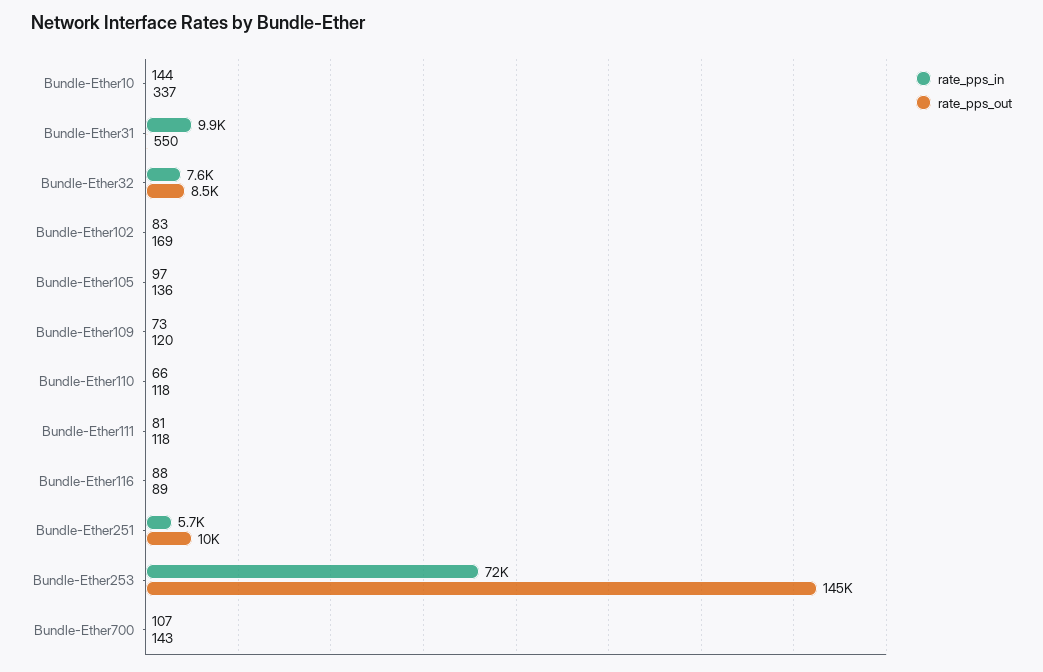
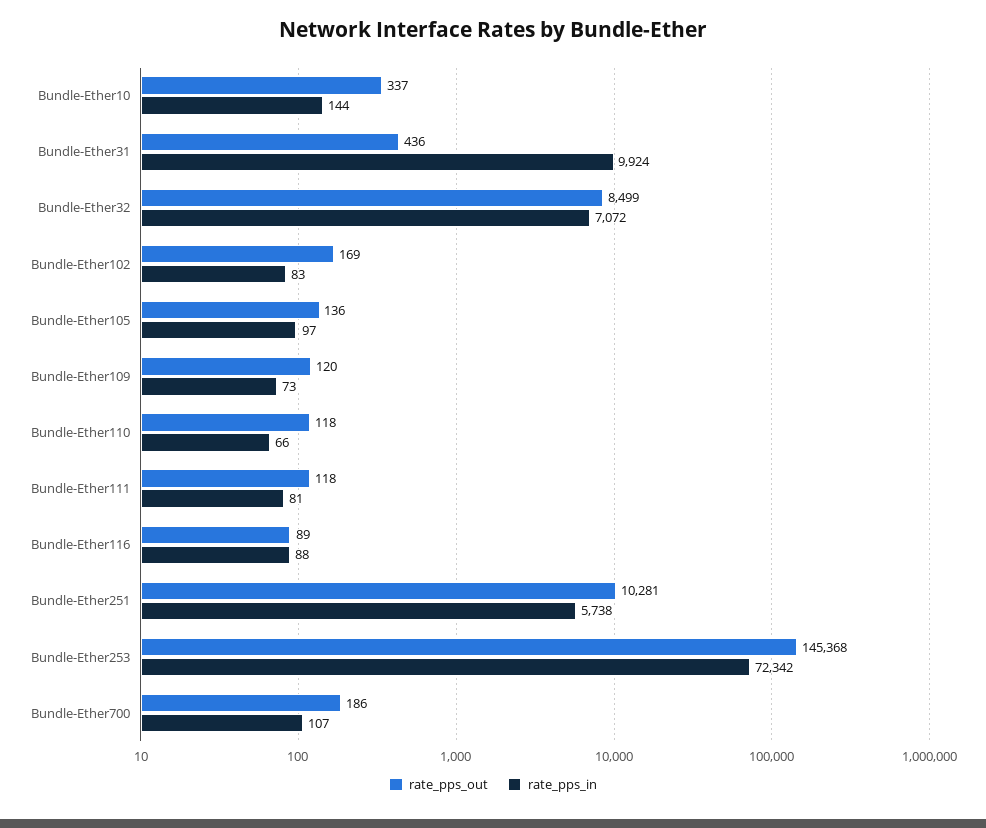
rate_pps_out, Bundle-Ether31: 550 -> 436
rate_pps_in, Bundle-Ether32: 7600 -> 7072
rate_pps_out, Bundle-Ether700: 143 -> 186

